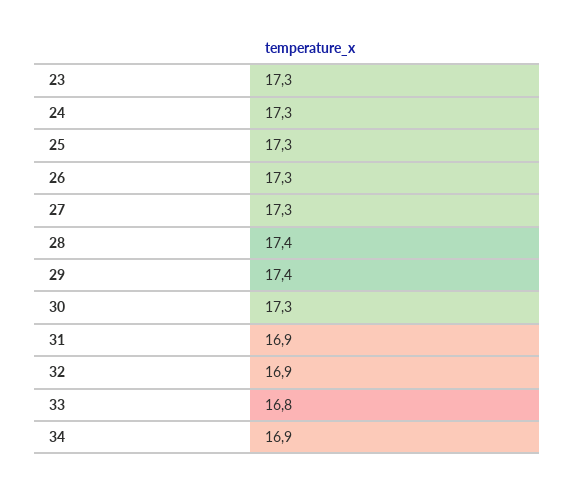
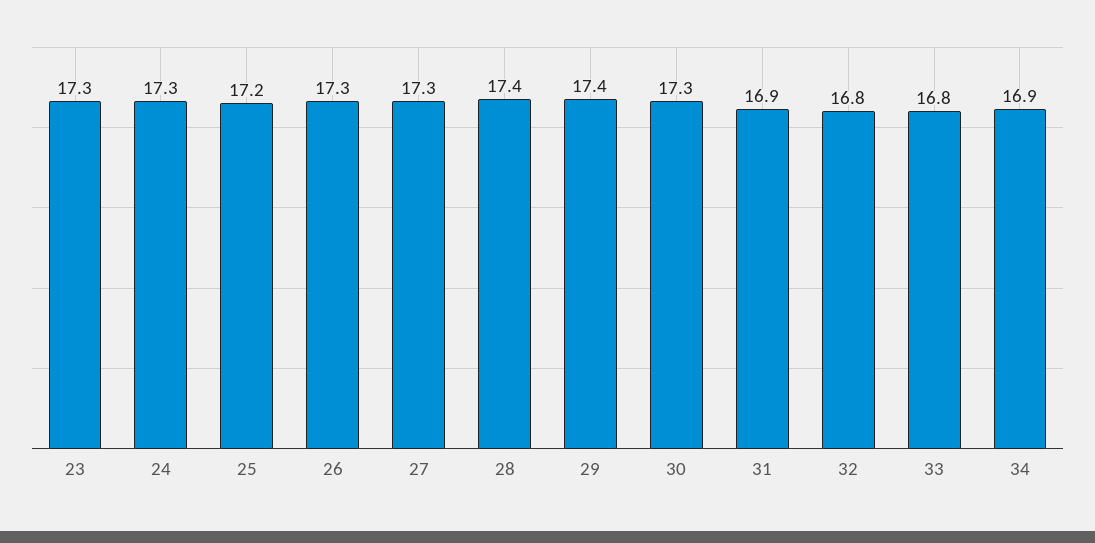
25: 17.3 -> 17.2
32: 16.9 -> 16.8

